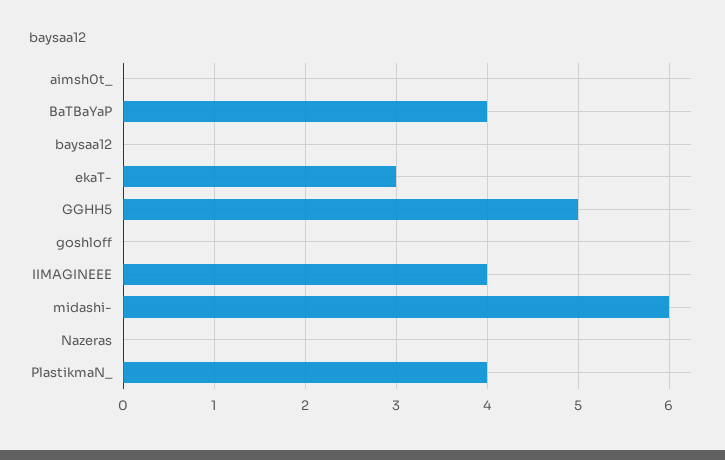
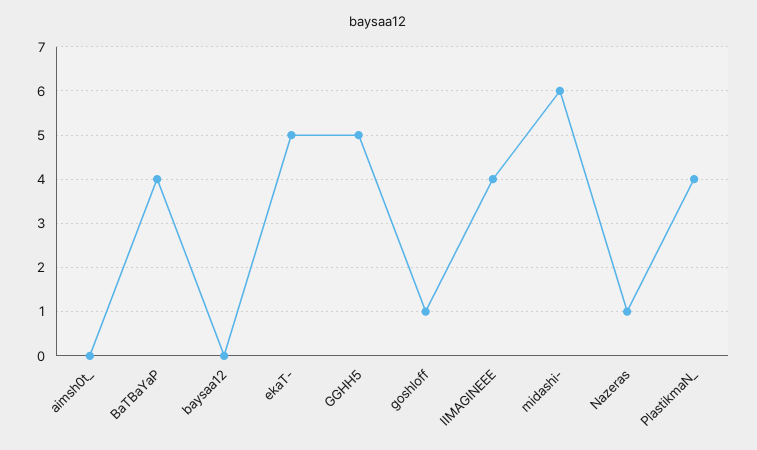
ekaT-: 3 -> 5
goshloff: 0 -> 1
Nazeras: 0 -> 1

